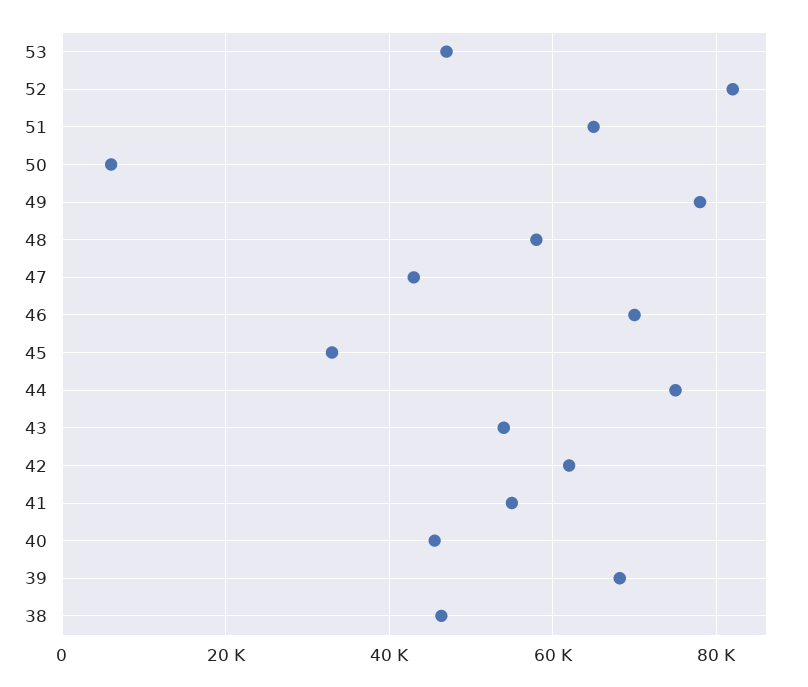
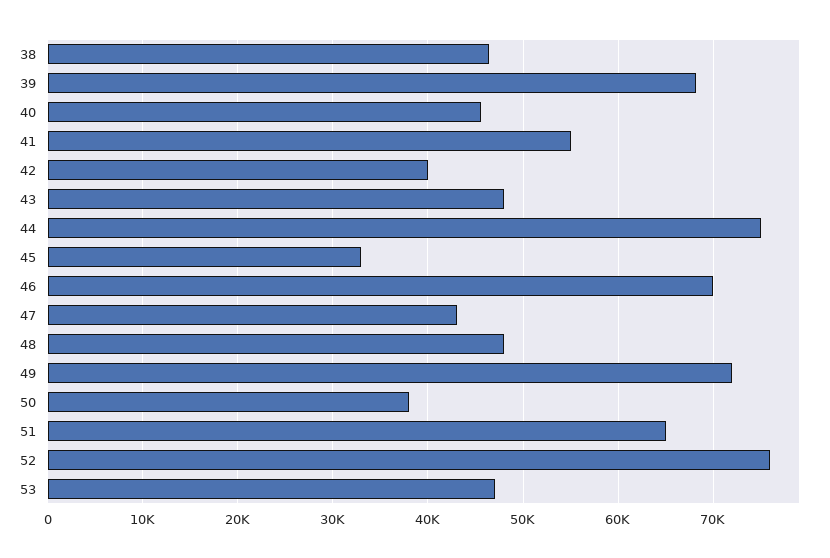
52: 82000 -> 76000
50: 6000 -> 38000
49: 78000 -> 72000
48: 58000 -> 48000
43: 54000 -> 48000
42: 62000 -> 40000

